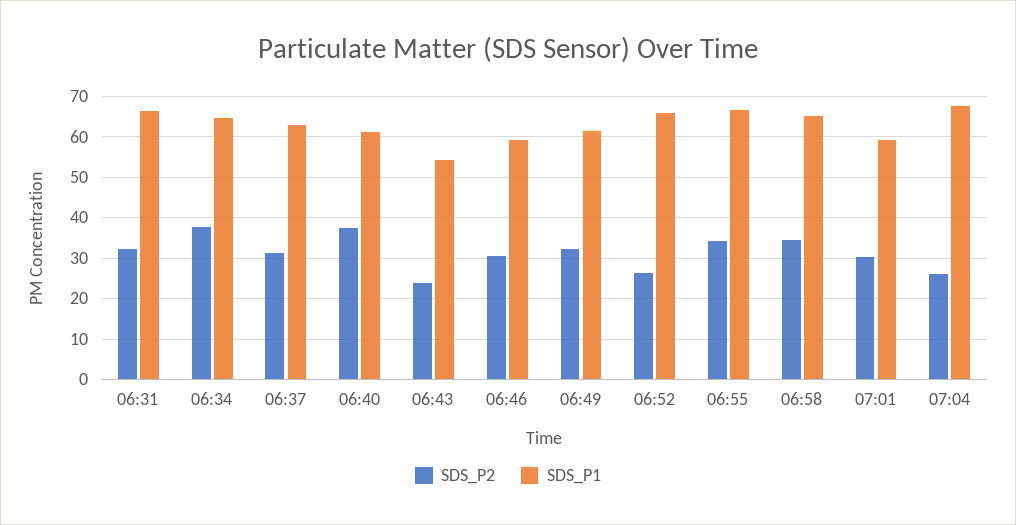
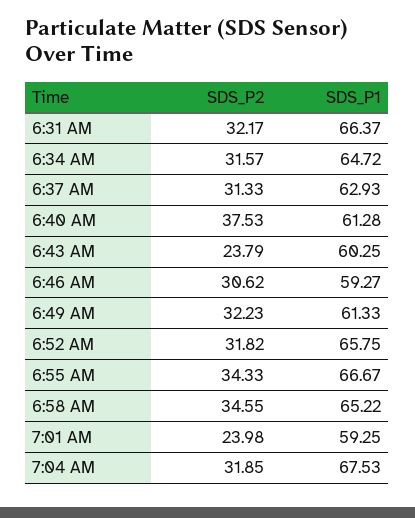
SDS_P2, 06:34: 38 -> 31.57
SDS_P1, 06:43: 54 -> 60.25
SDS_P2, 06:52: 26 -> 31.82
SDS_P2, 07:01: 30 -> 23.98
SDS_P2, 07:04: 26 -> 31.85

